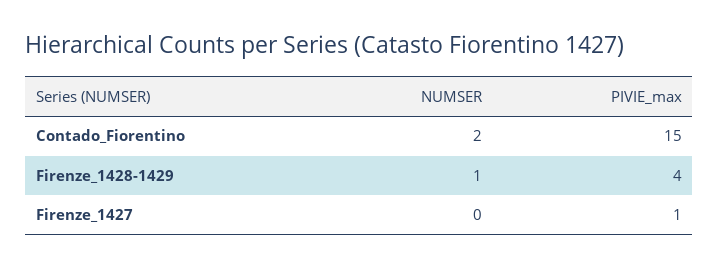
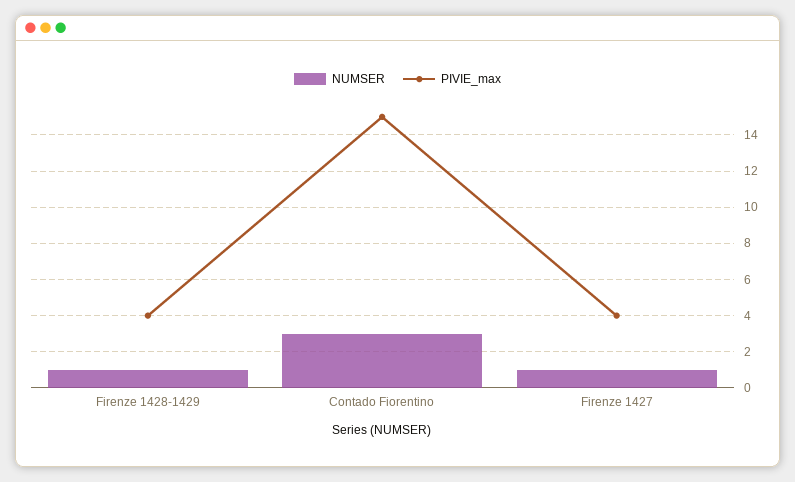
NUMSER, Contado_Fiorentino: 2 -> 3
NUMSER, Firenze_1427: 0 -> 1
PIVIE_max, Firenze_1427: 1 -> 4

